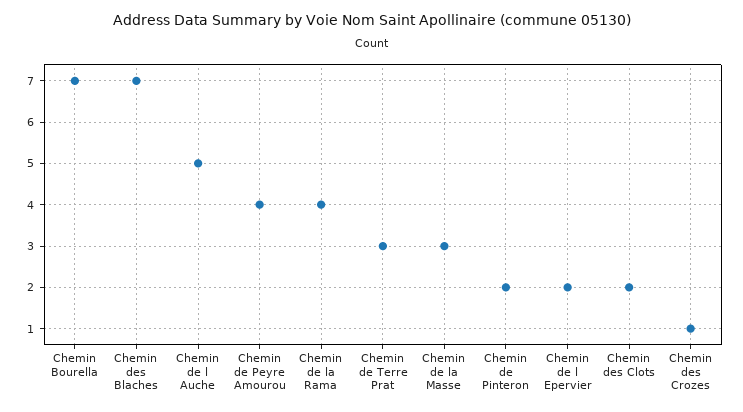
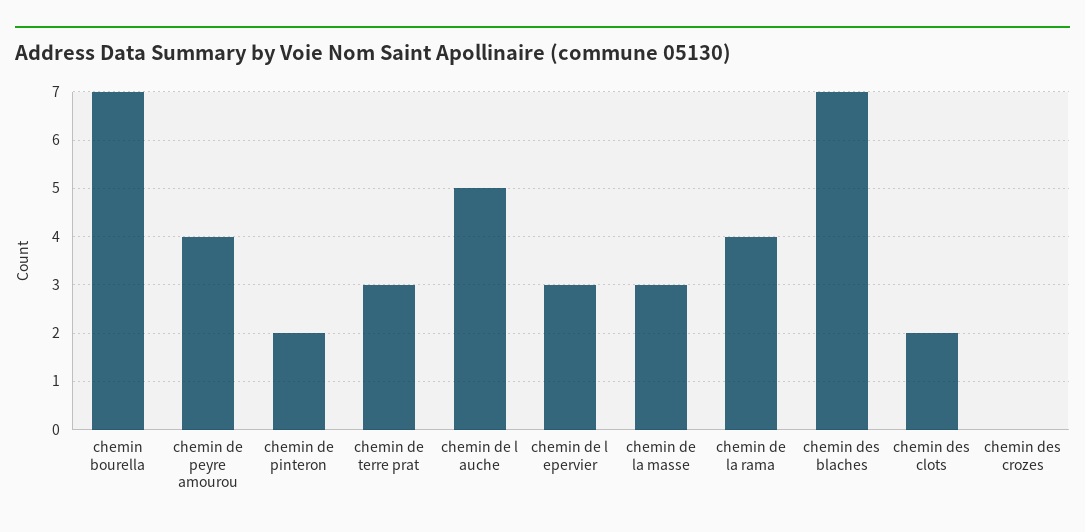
Chemin de l Epervier: 2 -> 3
Chemin des Crozes: 1 -> 0

